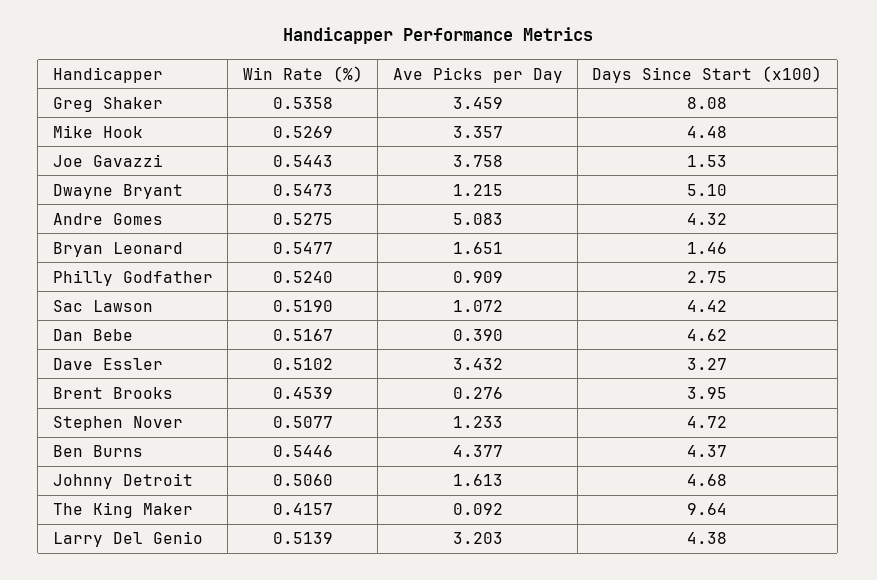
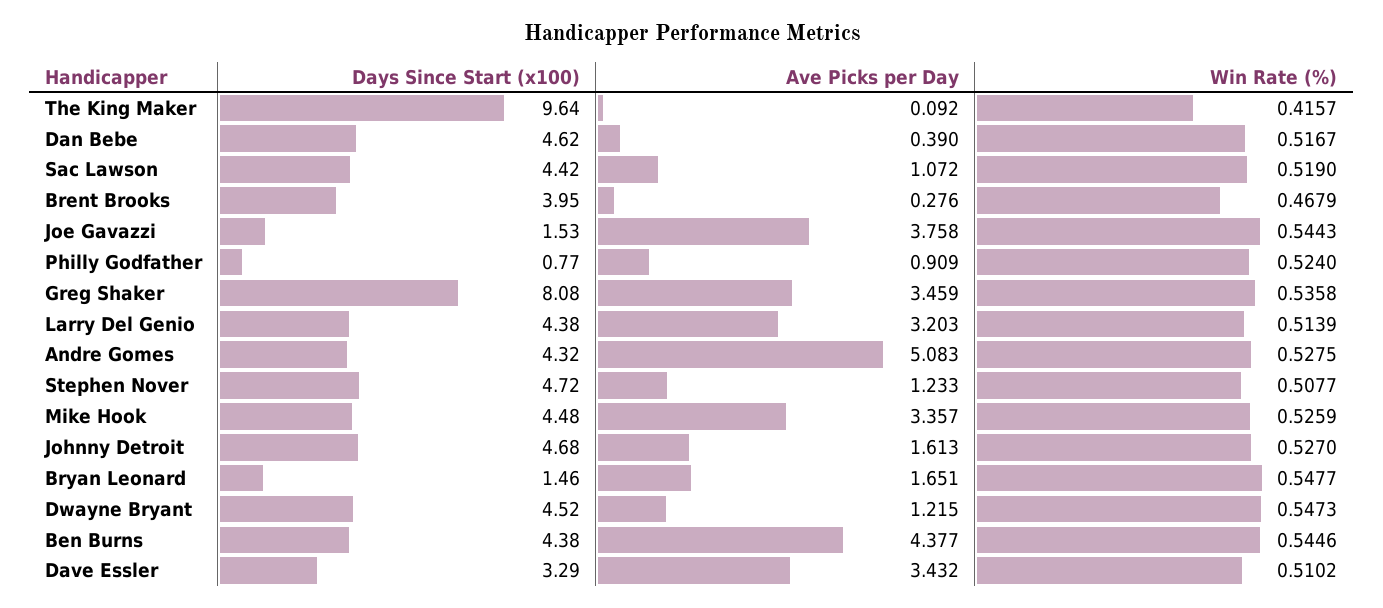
Win Rate (%), Mike Hook: 0.5269 -> 0.5259
Days Since Start (x100), Dwayne Bryant: 5.1 -> 4.52
Days Since Start (x100), Philly Godfather: 2.75 -> 0.77
Days Since Start (x100), Dave Essler: 3.27 -> 3.29
Win Rate (%), Brent Brooks: 0.4539 -> 0.4679
Days Since Start (x100), Ben Burns: 4.37 -> 4.38
Win Rate (%), Johnny Detroit: 0.506 -> 0.527

